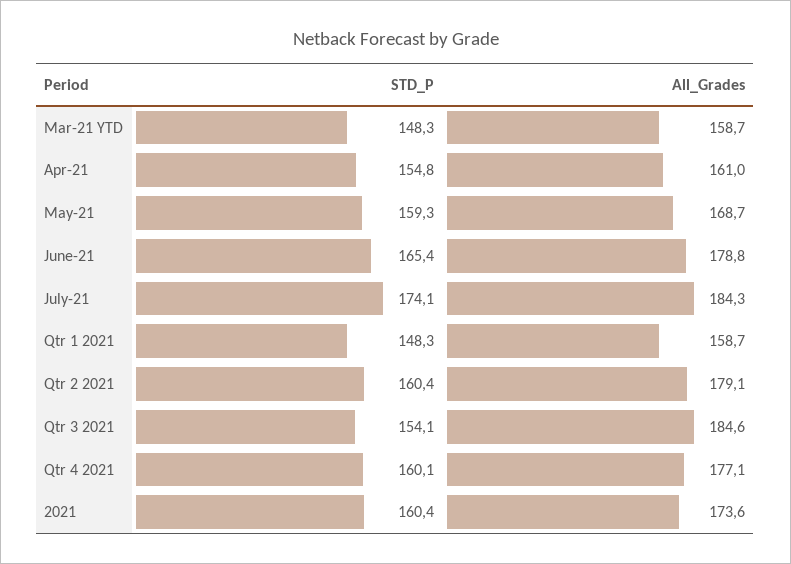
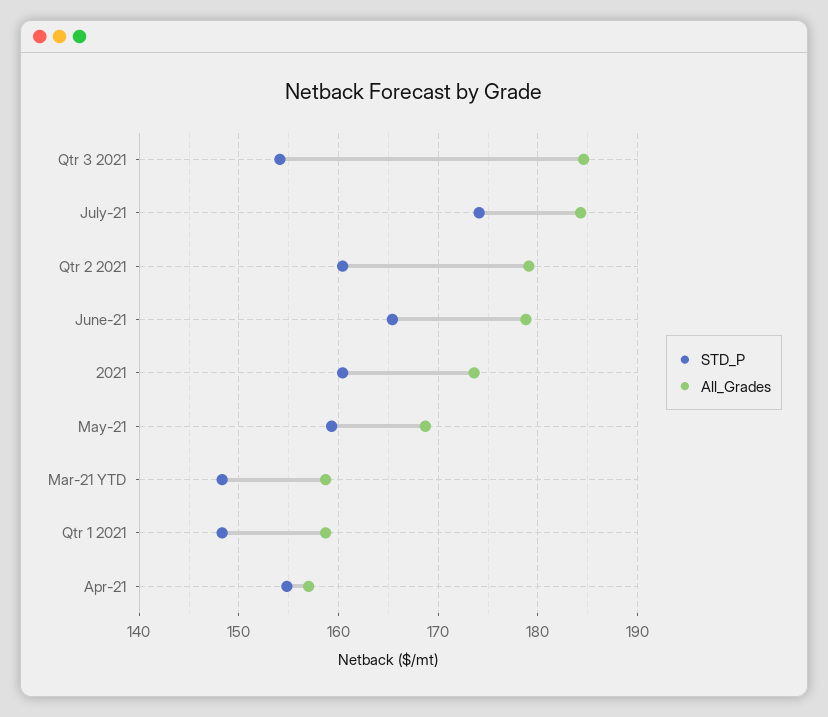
All_Grades, Apr-21: 161 -> 157
STD_P, Qtr 4 2021: 160.1 -> none
All_Grades, Qtr 4 2021: 177.1 -> none

